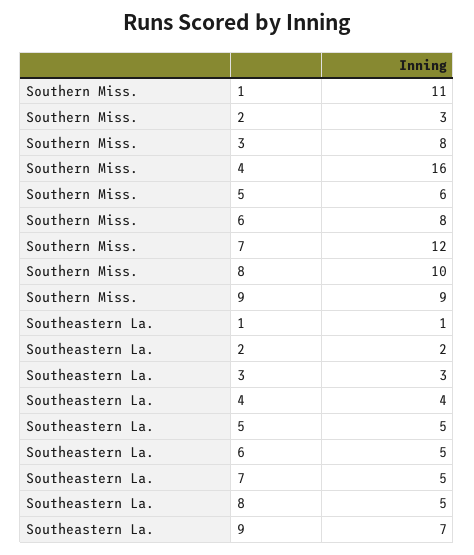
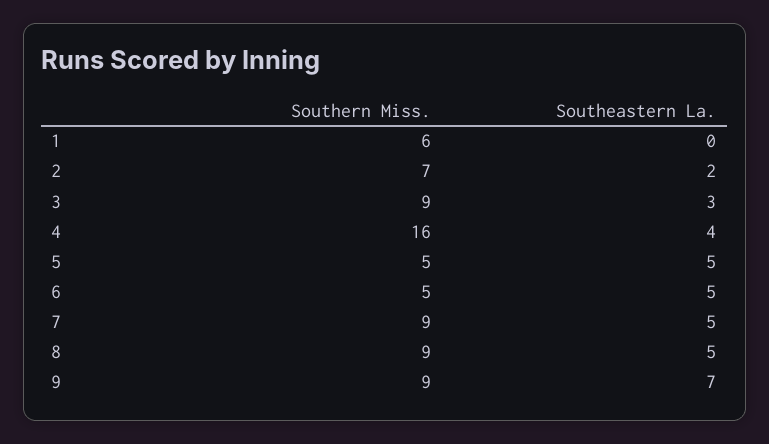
Southern Miss., 1: 11 -> 6
Southern Miss., 2: 3 -> 7
Southern Miss., 3: 8 -> 9
Southern Miss., 5: 6 -> 5
Southern Miss., 6: 8 -> 5
Southern Miss., 7: 12 -> 9
Southern Miss., 8: 10 -> 9
Southeastern La., 1: 1 -> 0

